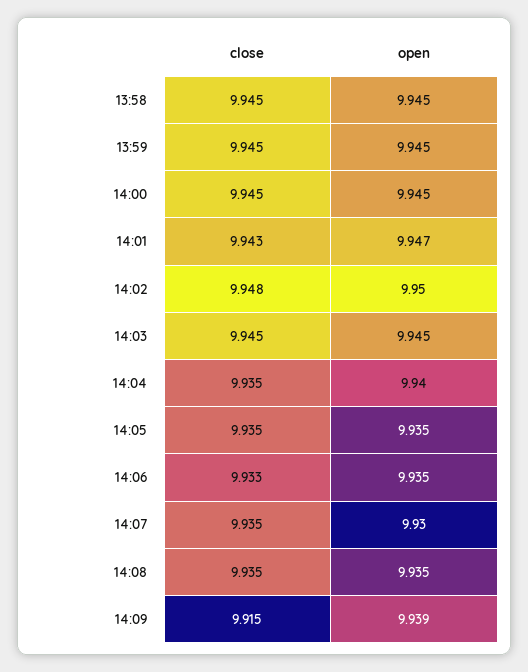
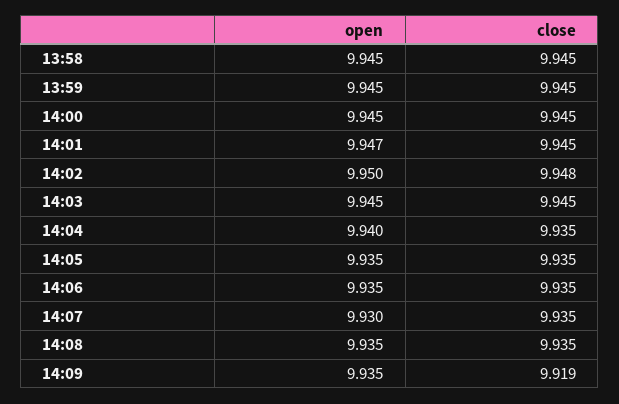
close, 14:01: 9.943 -> 9.945
close, 14:06: 9.933 -> 9.935
close, 14:09: 9.915 -> 9.919
open, 14:09: 9.939 -> 9.935

